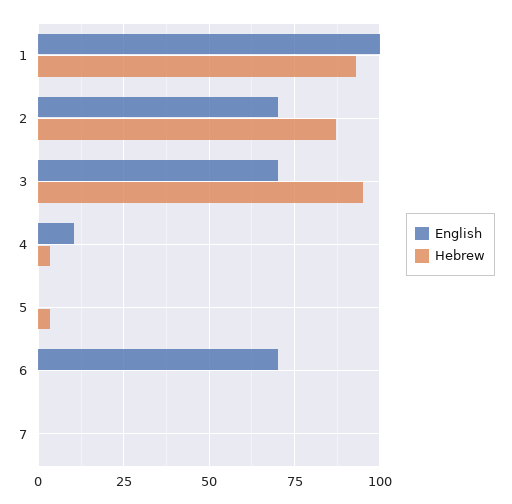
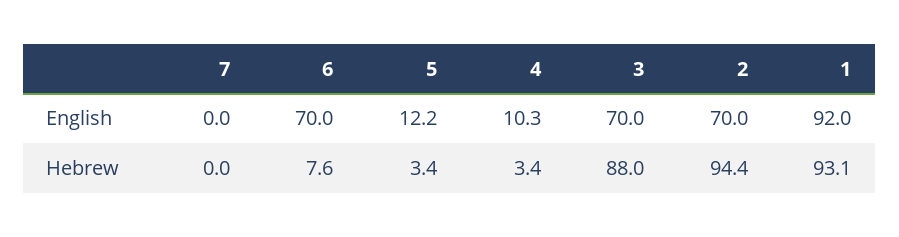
English, 1: 100 -> 92
Hebrew, 2: 87.5 -> 94.4
Hebrew, 3: 95 -> 88
English, 5: 0 -> 12.2
Hebrew, 6: 0 -> 7.6

